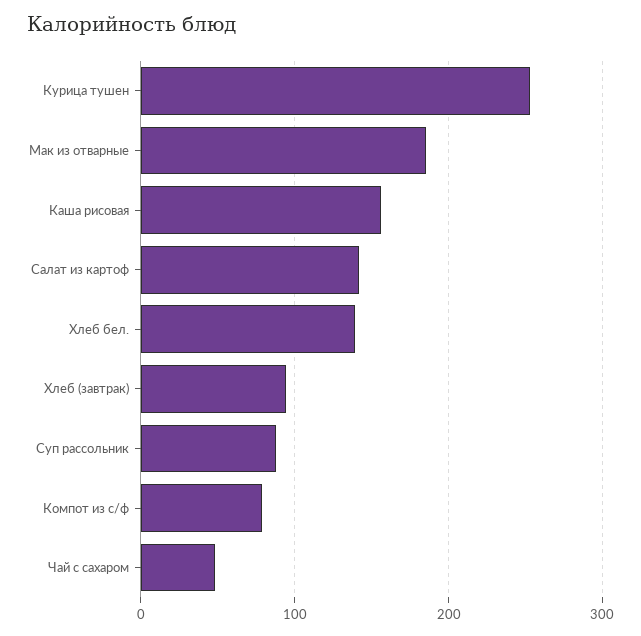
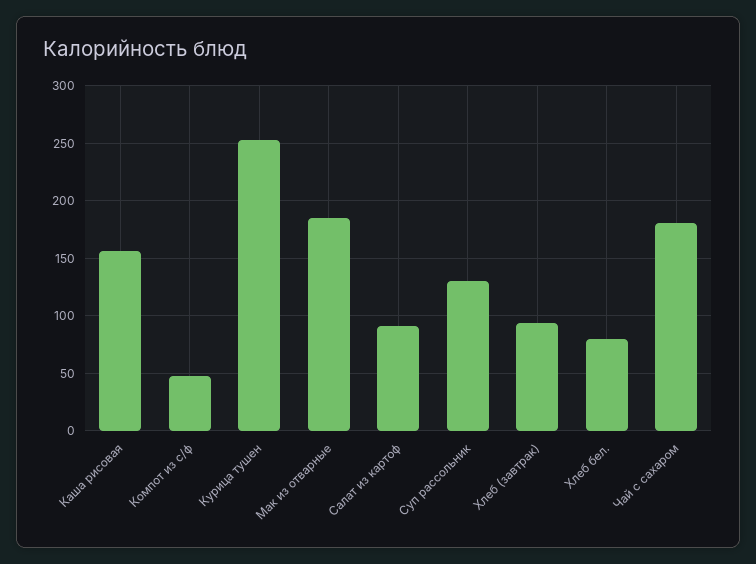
Салат из картоф: 140 -> 90
Хлеб бел.: 140 -> 80
Суп рассольник: 90 -> 130
Компот из с/ф: 80 -> 50
Чай с сахаром: 50 -> 180

